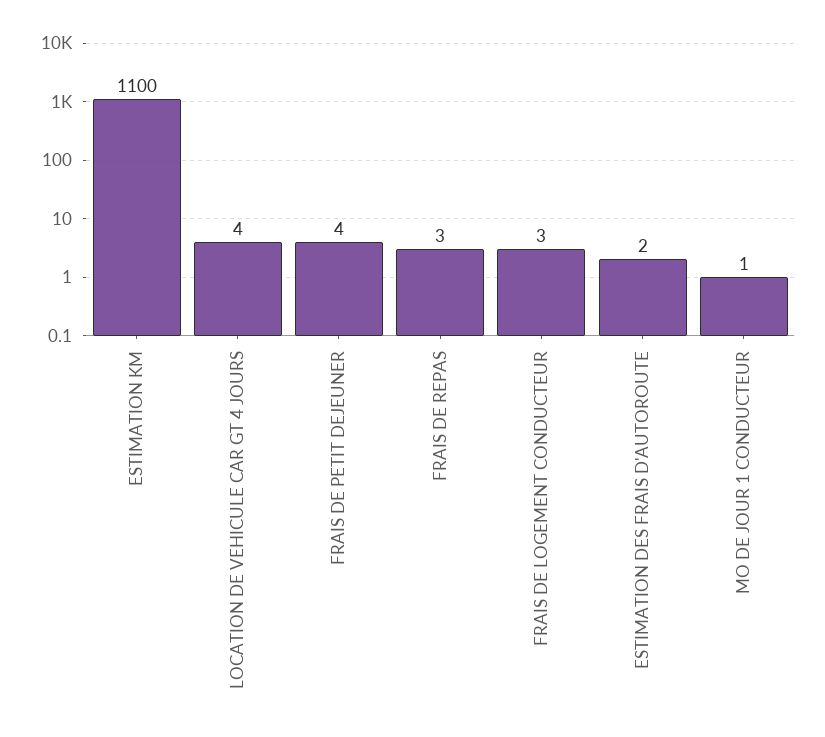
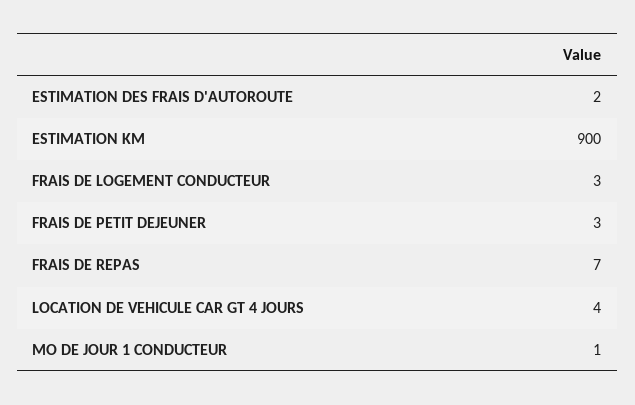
ESTIMATION KM: 1100 -> 900
FRAIS DE PETIT DEJEUNER: 4 -> 3
FRAIS DE REPAS: 3 -> 7

